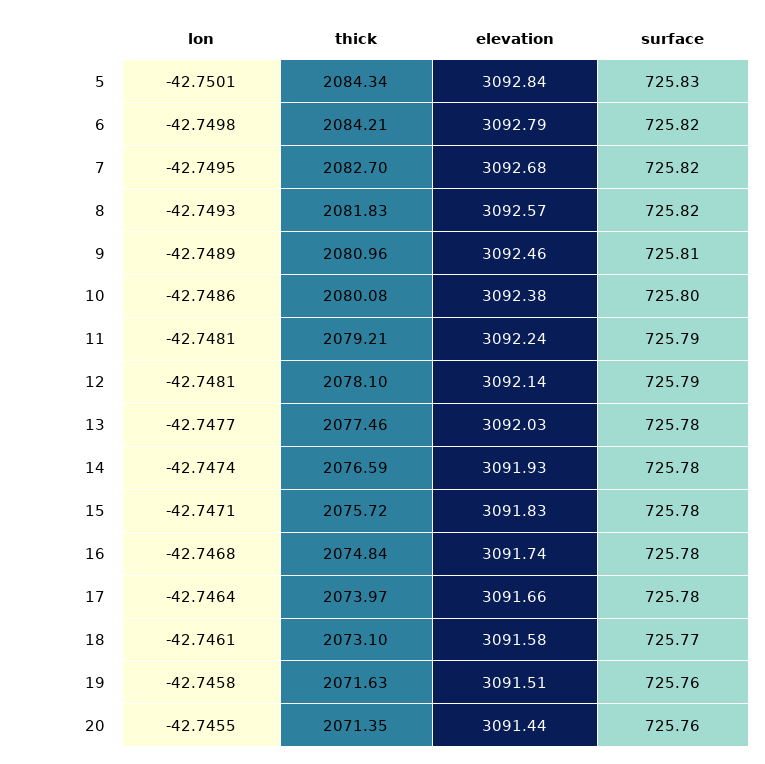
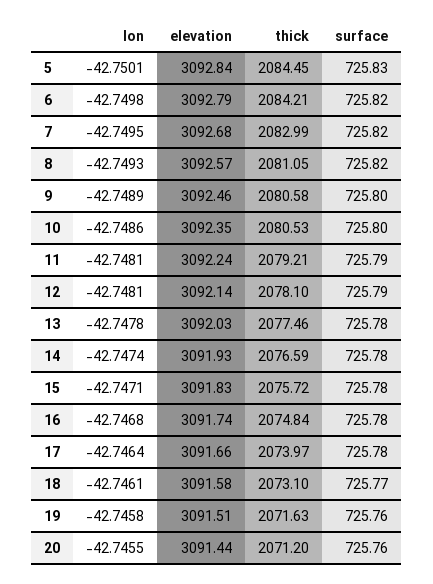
thick, 5: 2084.34 -> 2084.45
thick, 7: 2082.7 -> 2082.99
thick, 8: 2081.83 -> 2081.05
thick, 9: 2080.96 -> 2080.58
surface, 9: 725.81 -> 725.8
thick, 10: 2080.08 -> 2080.53
elevation, 10: 3092.38 -> 3092.35
lon, 13: -42.7477 -> -42.7478
thick, 20: 2071.35 -> 2071.2

